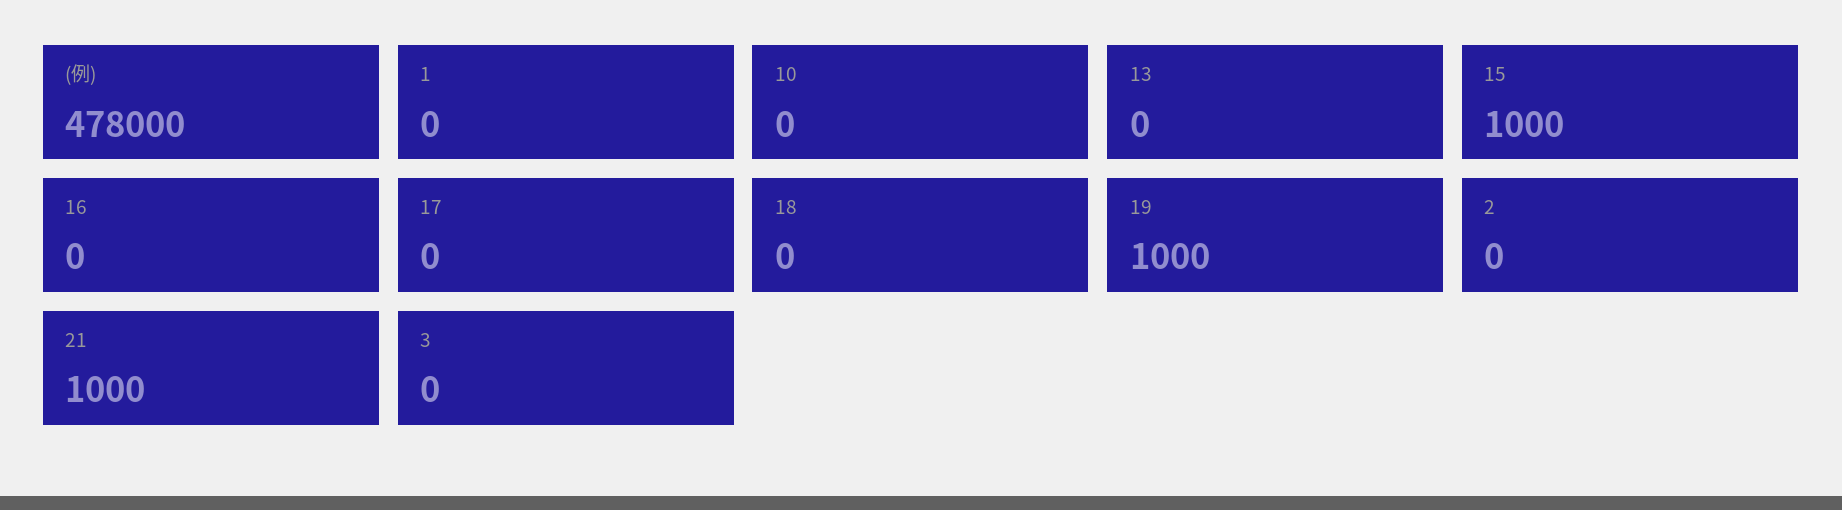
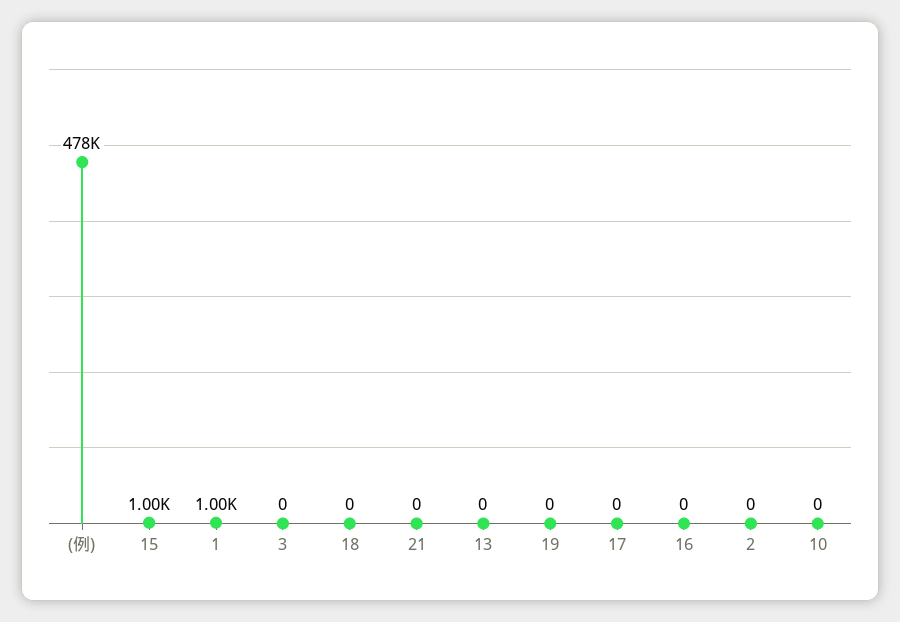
1: 0 -> 1000
19: 1000 -> 0
21: 1000 -> 0

